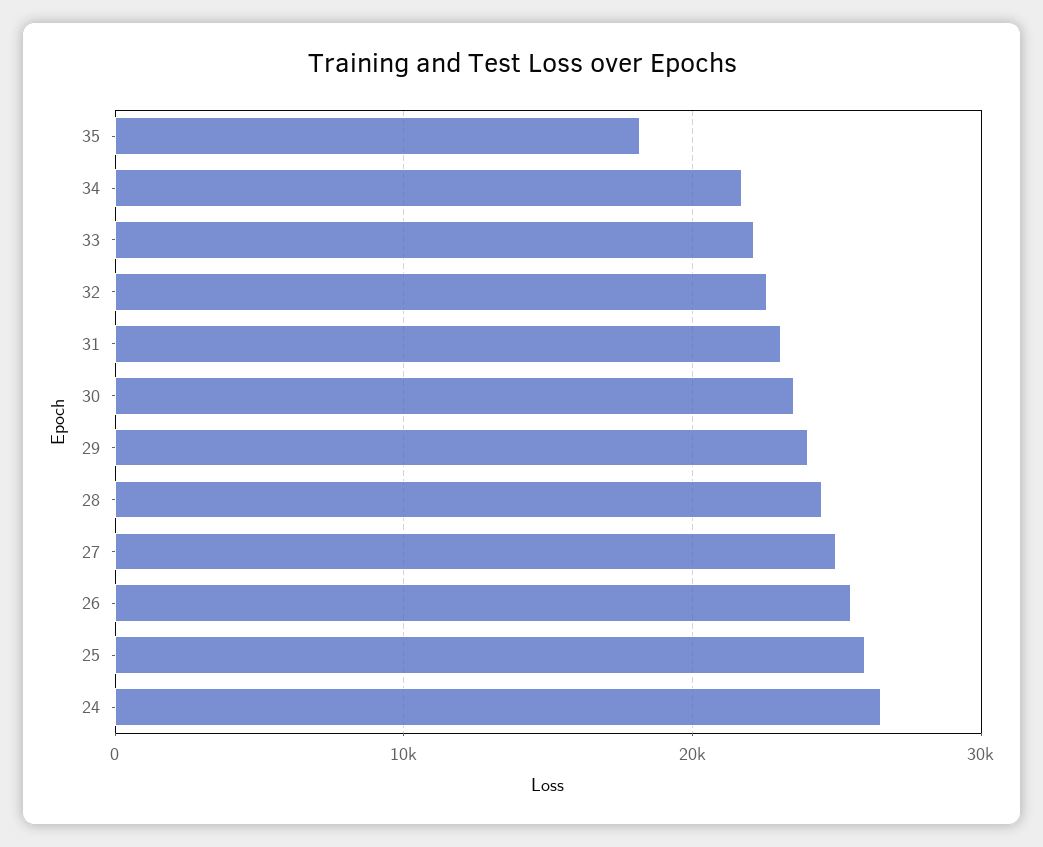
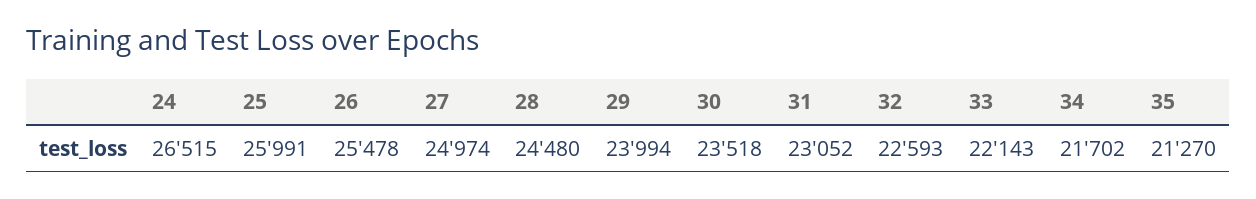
35: 18000 -> 21270

